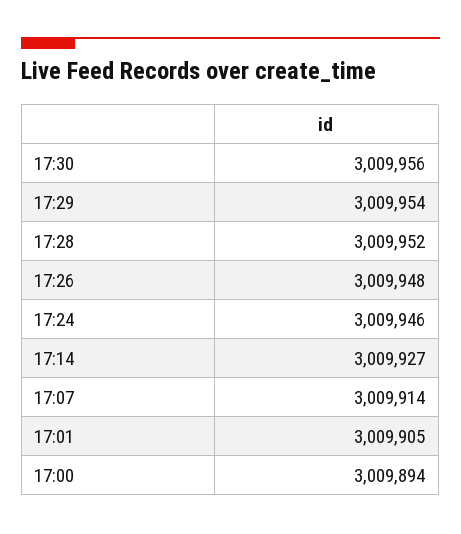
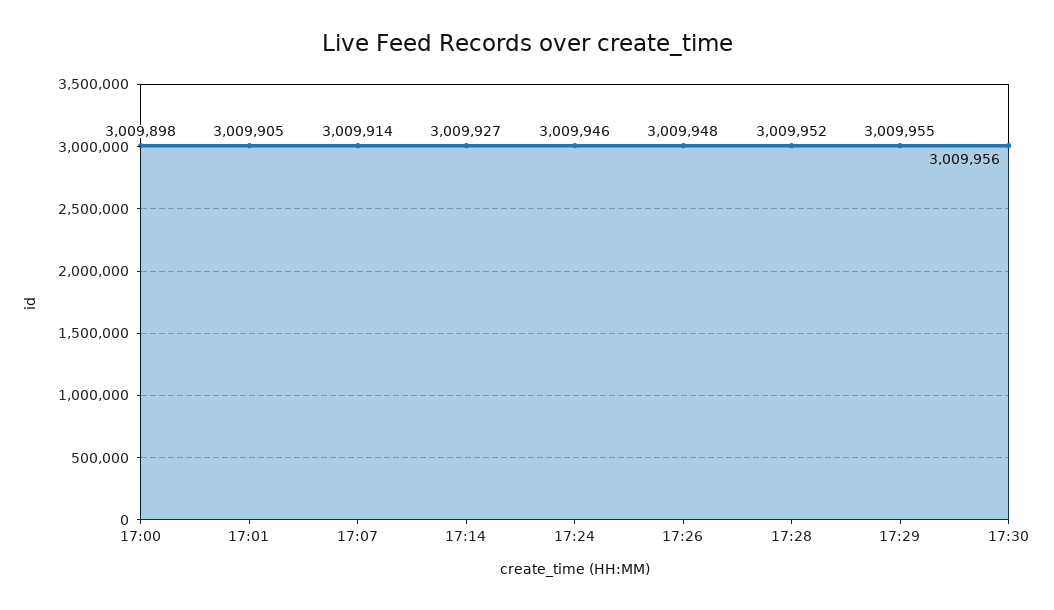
17:29: 3009954 -> 3009955
17:00: 3009894 -> 3009898

